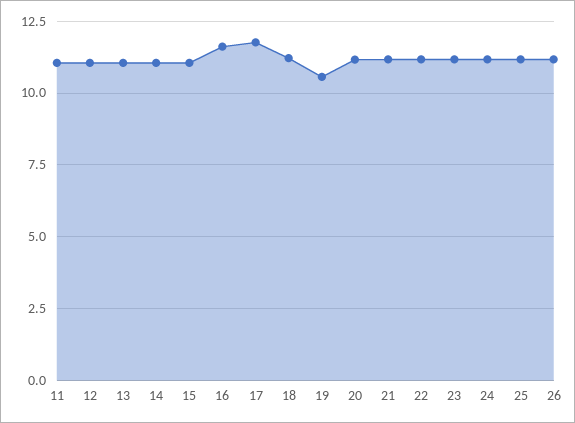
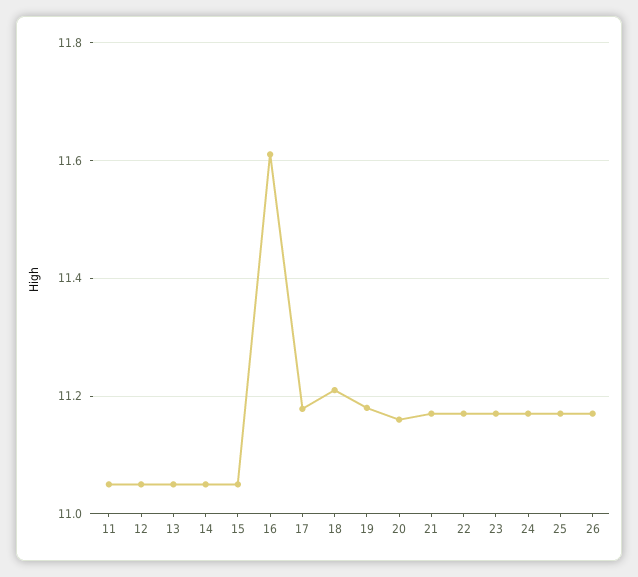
17: 11.75 -> 11.18
19: 10.5 -> 11.18

